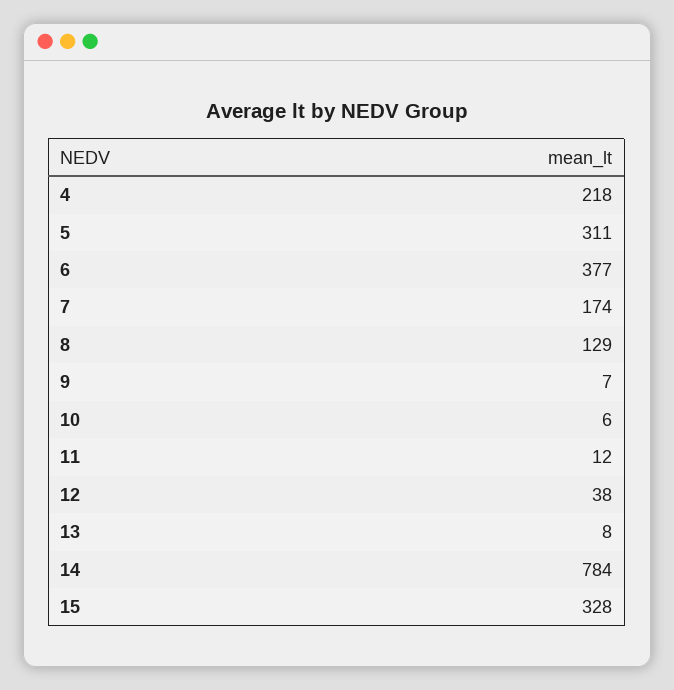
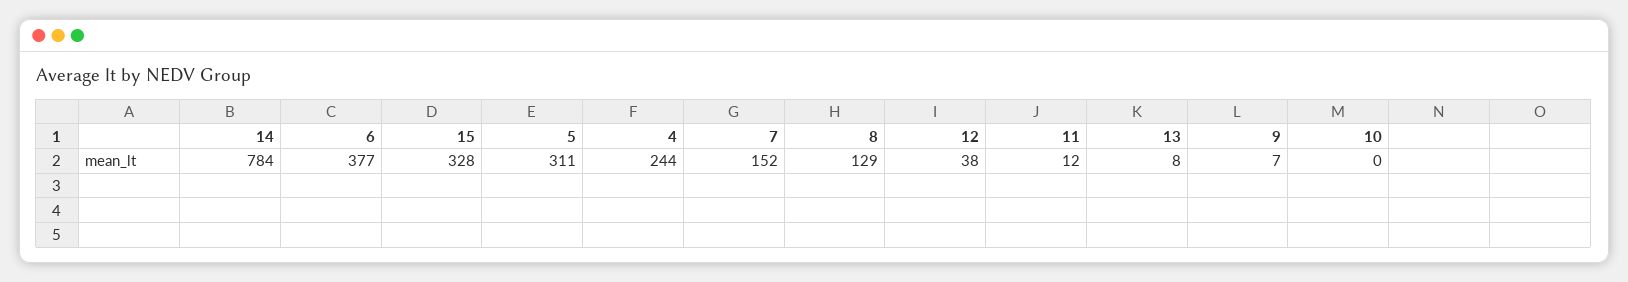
4: 218 -> 244
7: 174 -> 152
10: 6 -> 0

